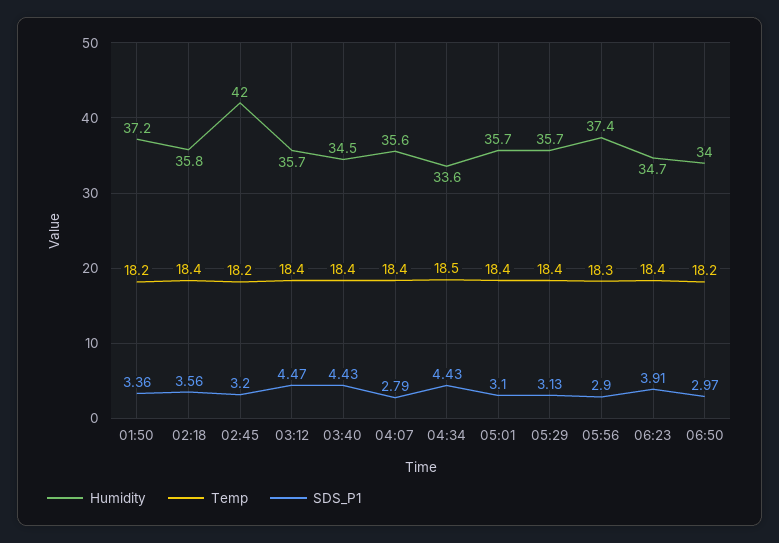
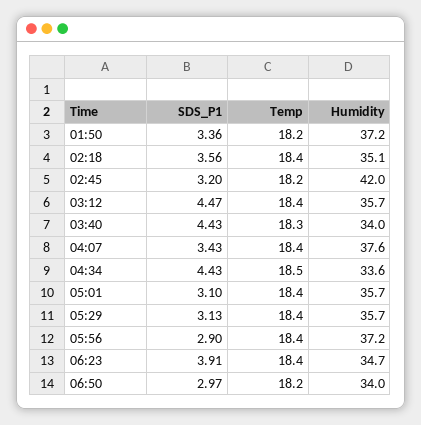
Humidity, 02:18: 35.8 -> 35.1
Humidity, 03:40: 34.5 -> 34
Temp, 03:40: 18.4 -> 18.3
Humidity, 04:07: 35.6 -> 37.6
SDS_P1, 04:07: 2.79 -> 3.43
Humidity, 05:56: 37.4 -> 37.2
Temp, 05:56: 18.3 -> 18.4

